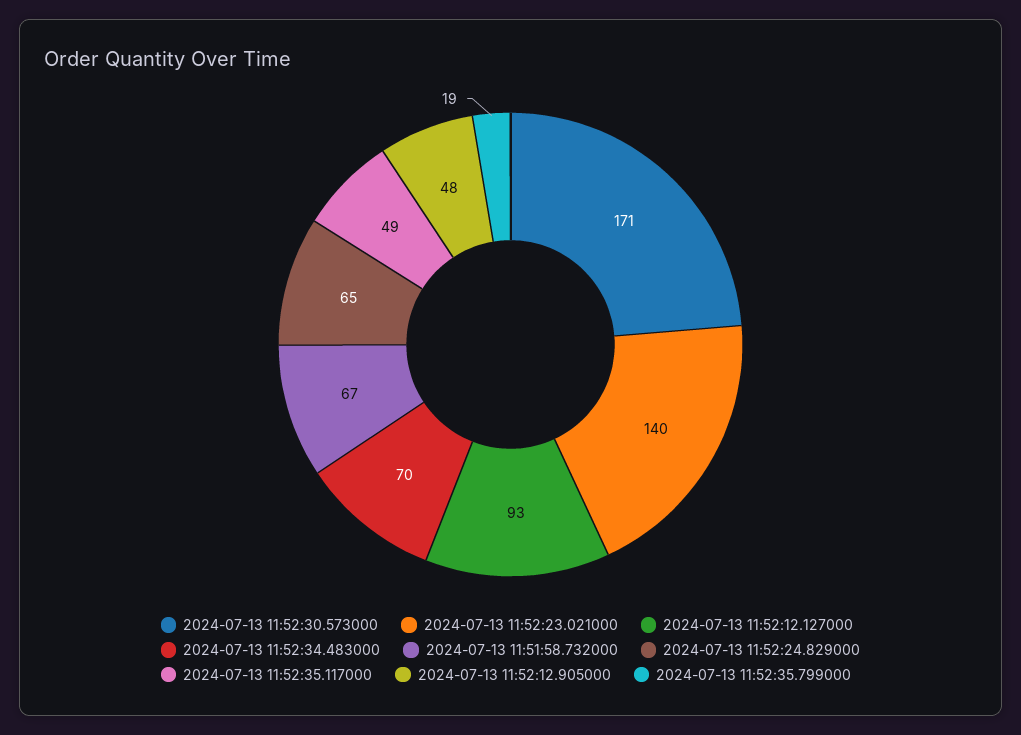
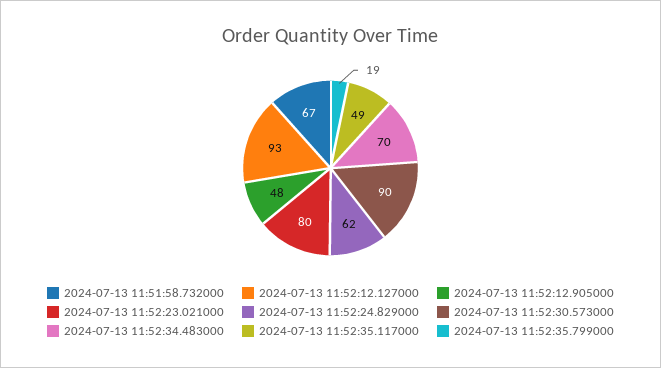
2024-07-13 11:52:30.573000: 171 -> 90
2024-07-13 11:52:23.021000: 140 -> 80
2024-07-13 11:52:24.829000: 65 -> 62

